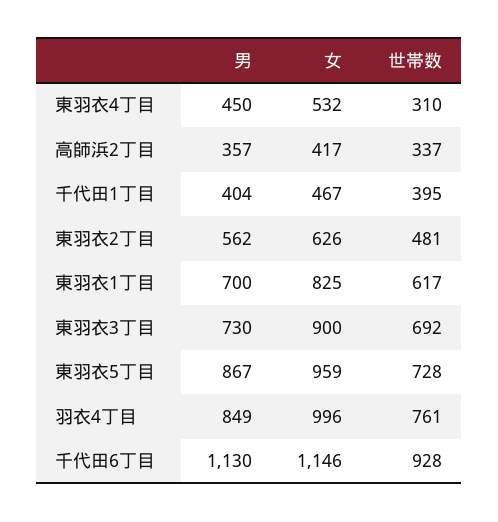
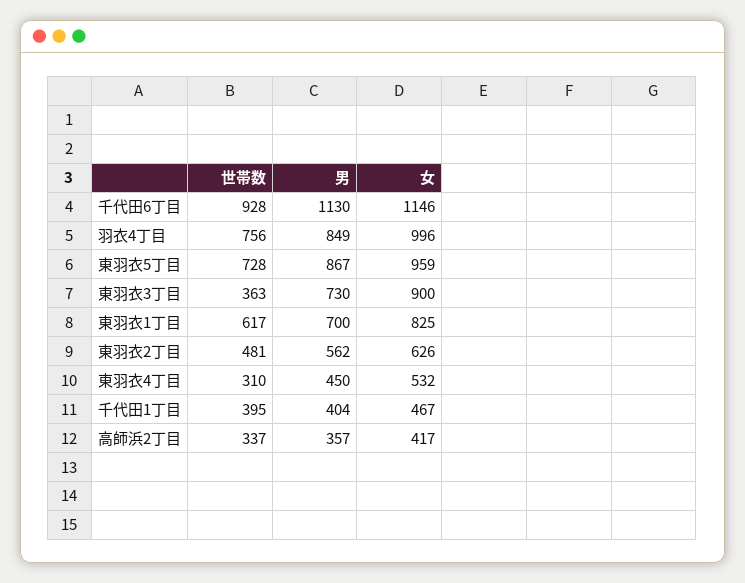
世帯数, 東羽衣3丁目: 692 -> 363
世帯数, 羽衣4丁目: 761 -> 756

